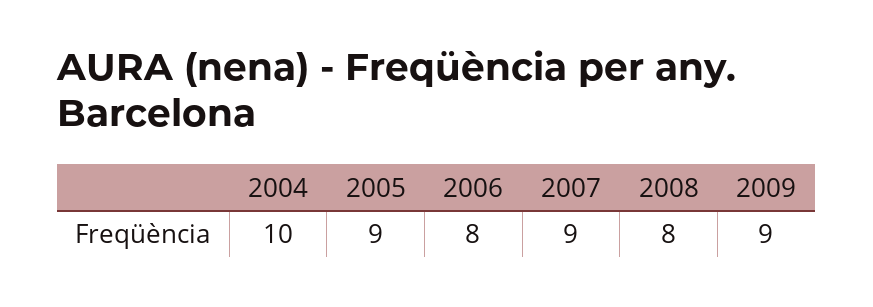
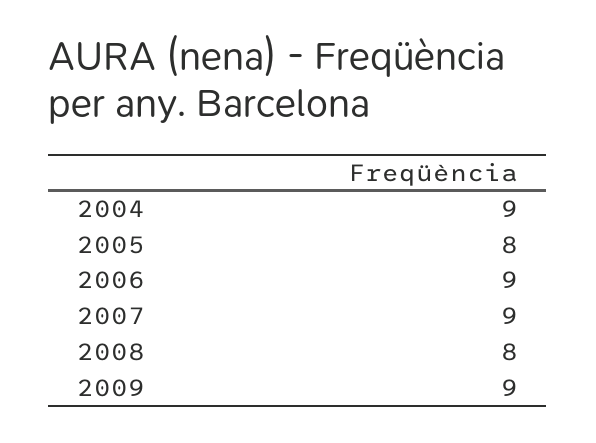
2004: 10 -> 9
2005: 9 -> 8
2006: 8 -> 9

